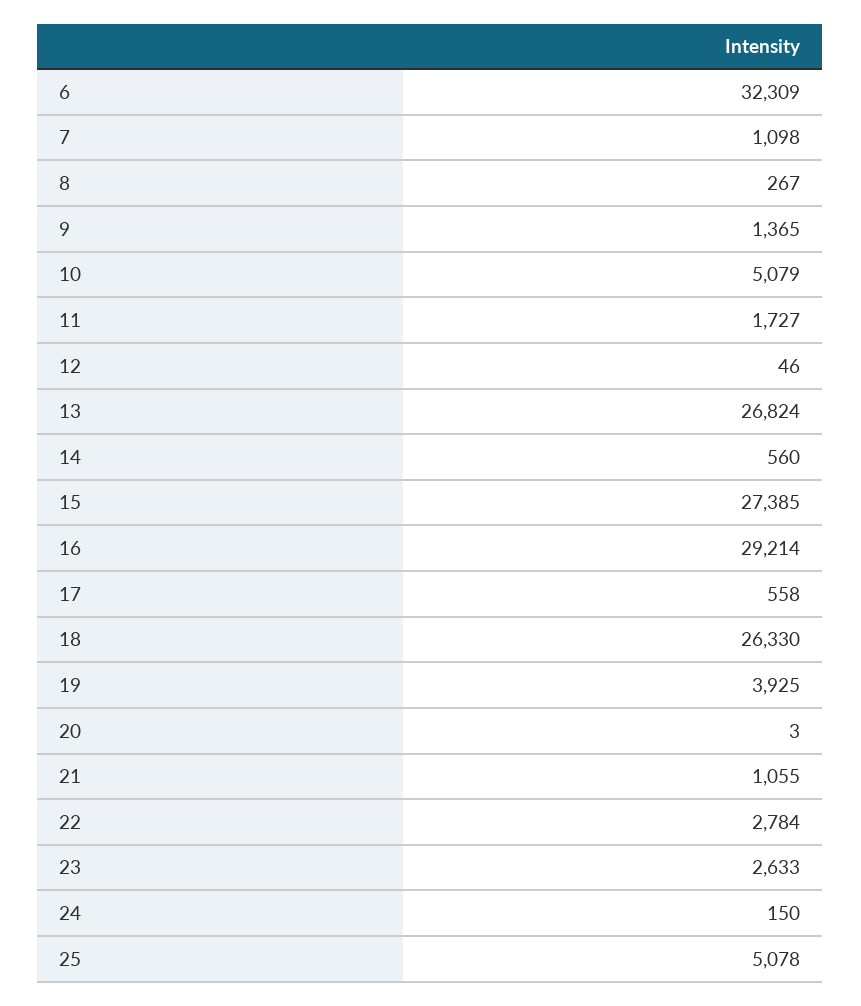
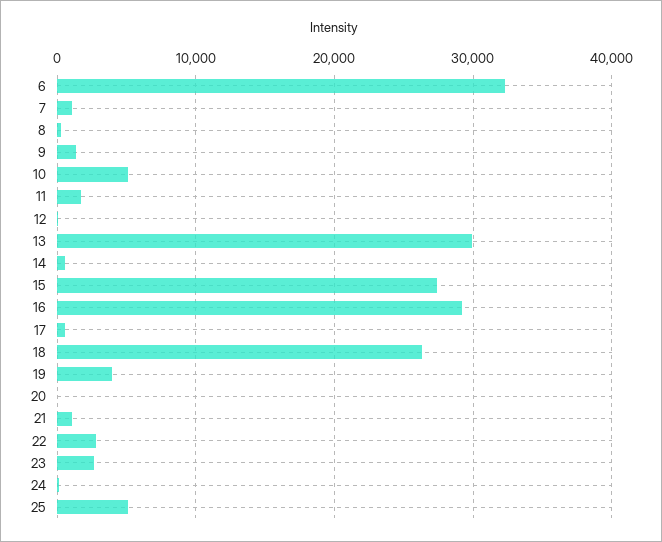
13: 26824 -> 30000

